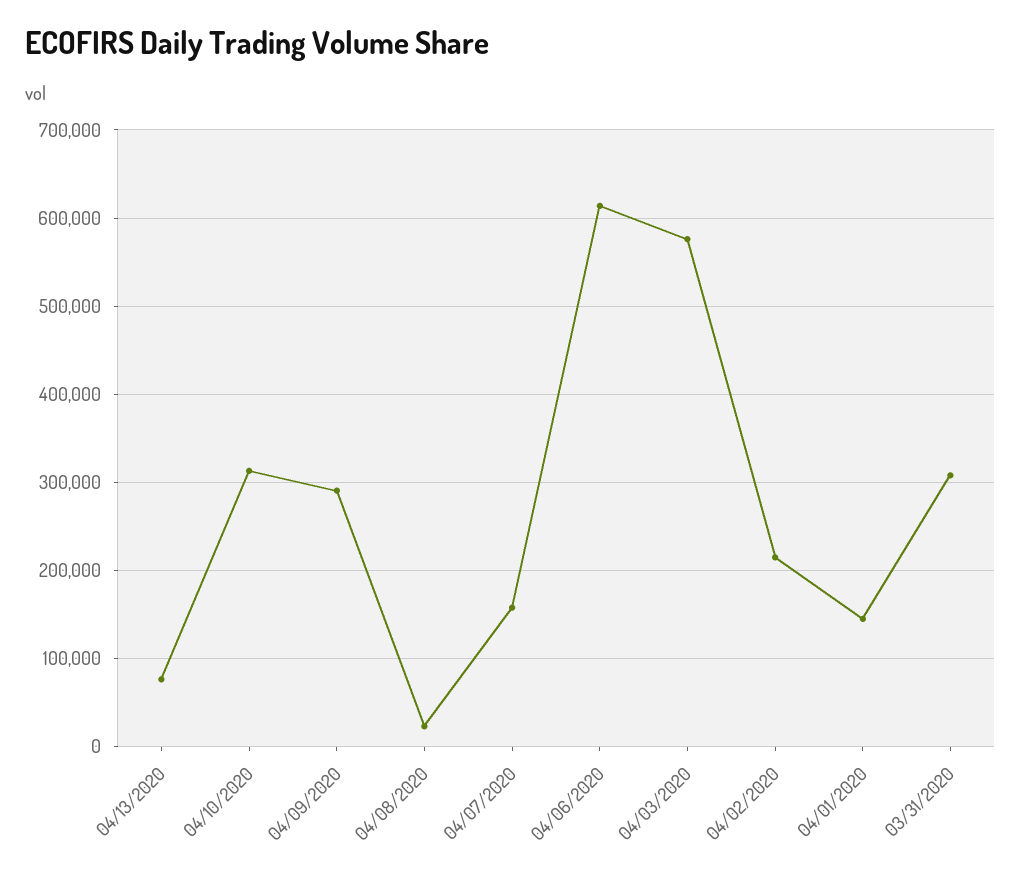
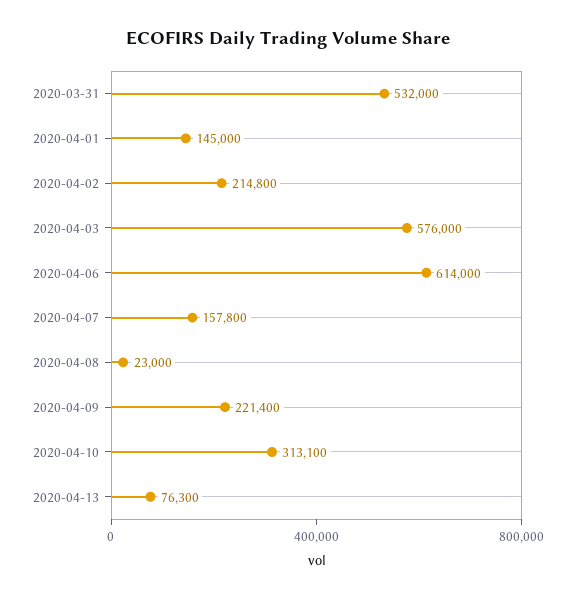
04/09/2020: 290000 -> 221400
03/31/2020: 310000 -> 532000

